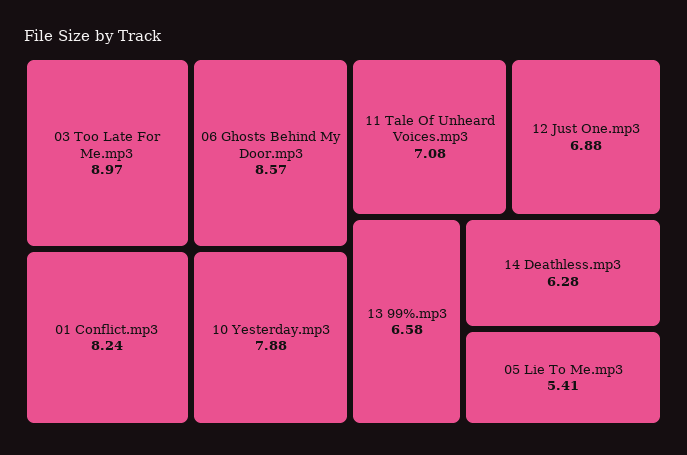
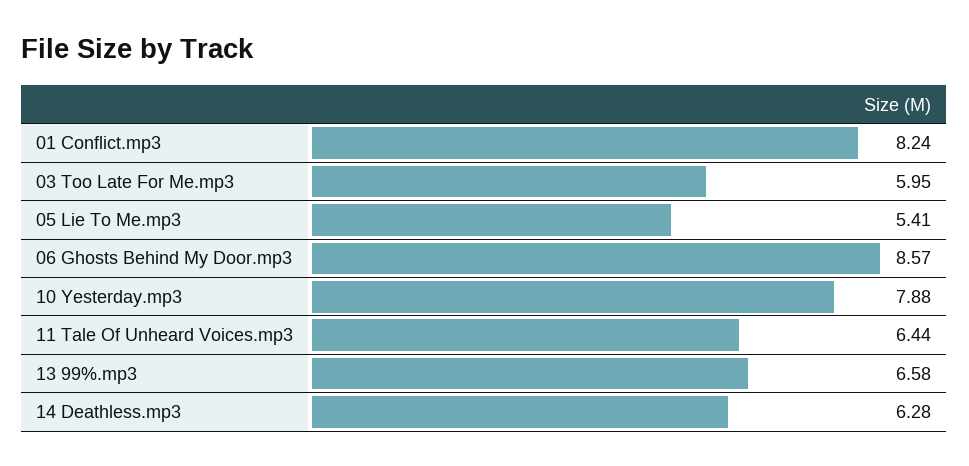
03 Too Late For Me.mp3: 8.97 -> 5.95
11 Tale Of Unheard Voices.mp3: 7.08 -> 6.44
12 Just One.mp3: 6.88 -> none

